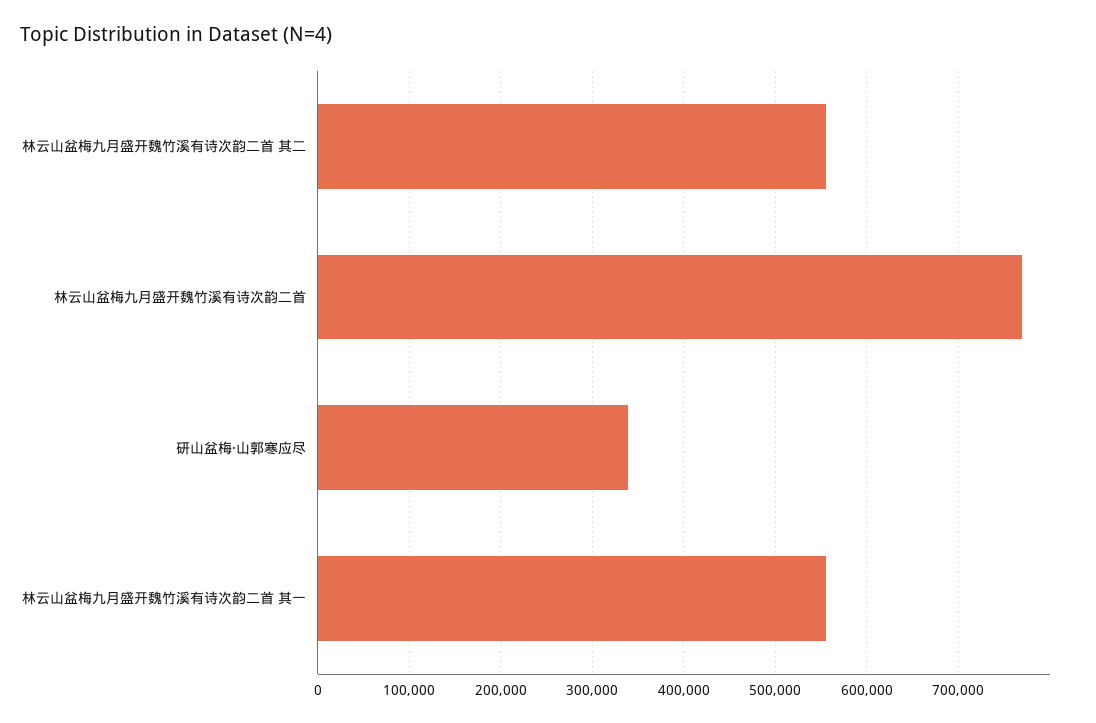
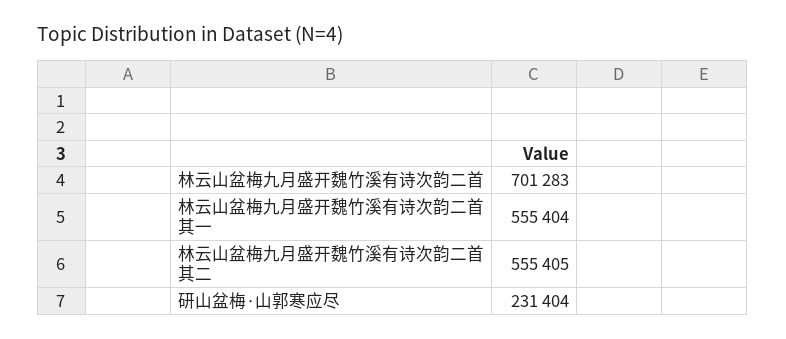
林云山盆梅九月盛开魏竹溪有诗次韵二首: 770000 -> 701283
研山盆梅·山郭寒应尽: 340000 -> 231404

